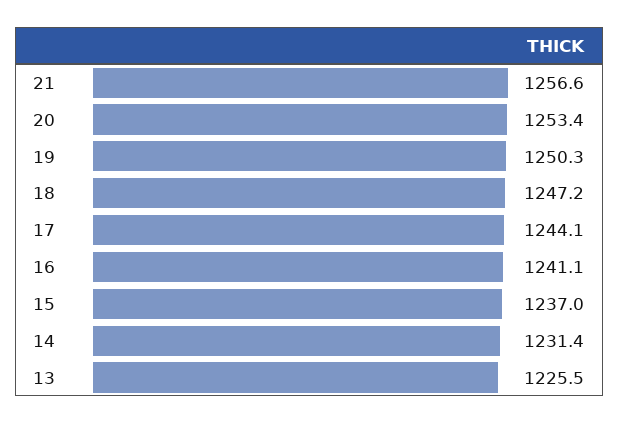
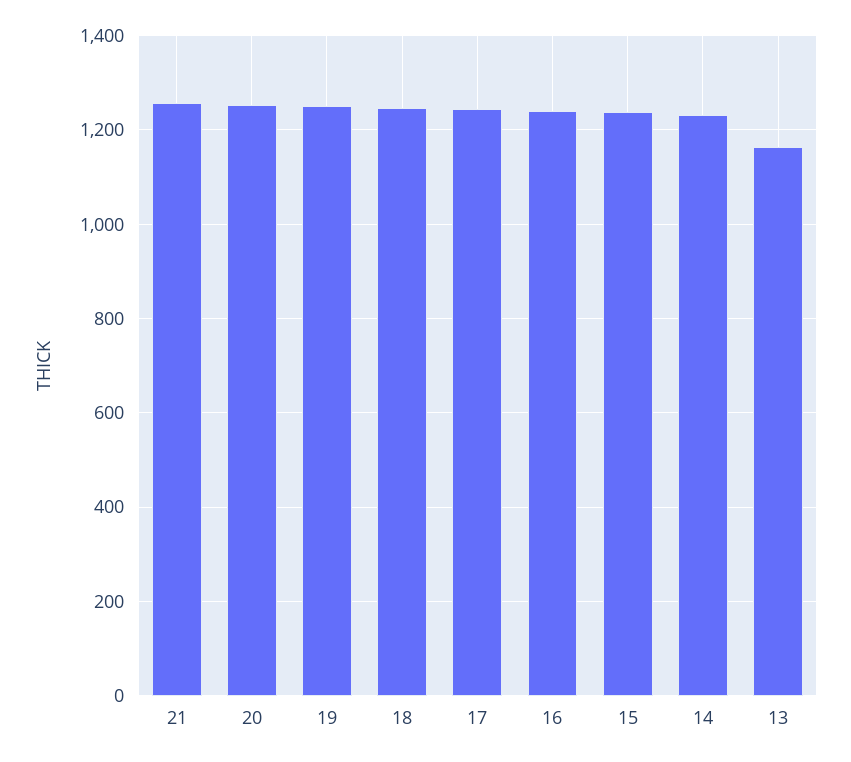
13: 1225.5 -> 1160

